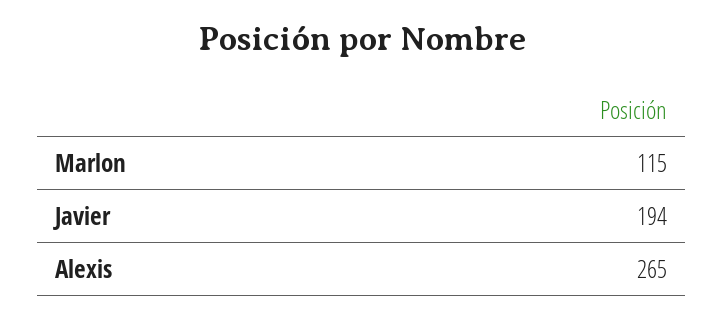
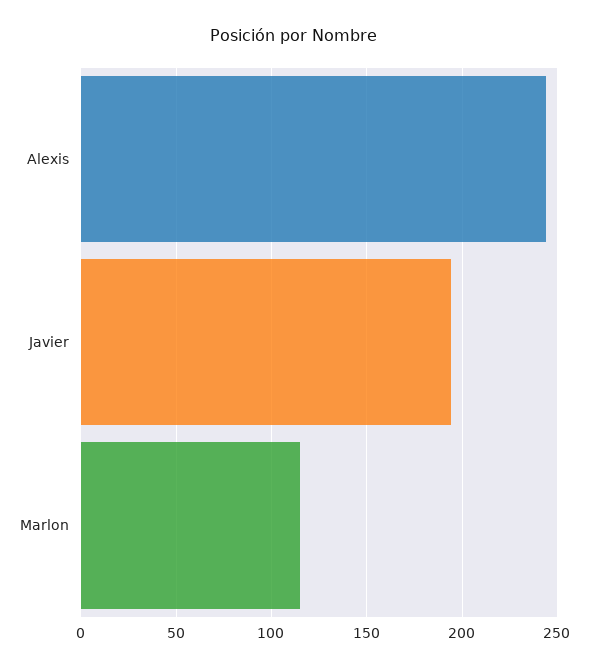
Alexis: 265 -> 245

